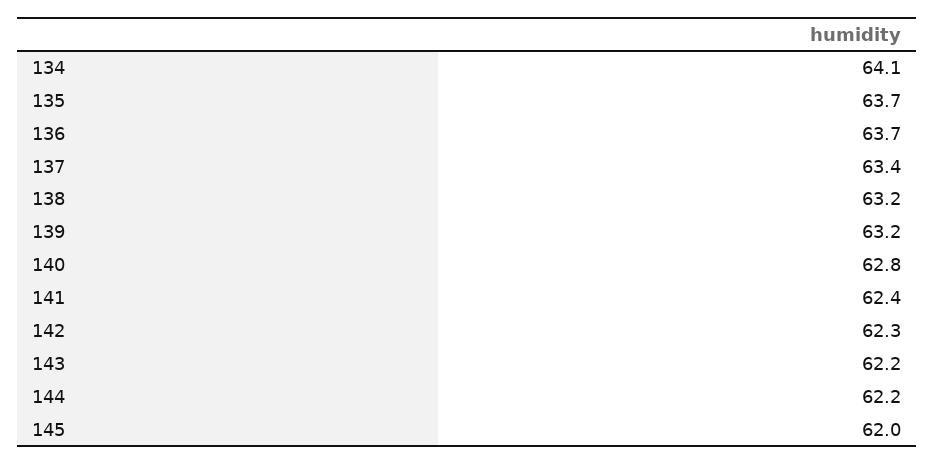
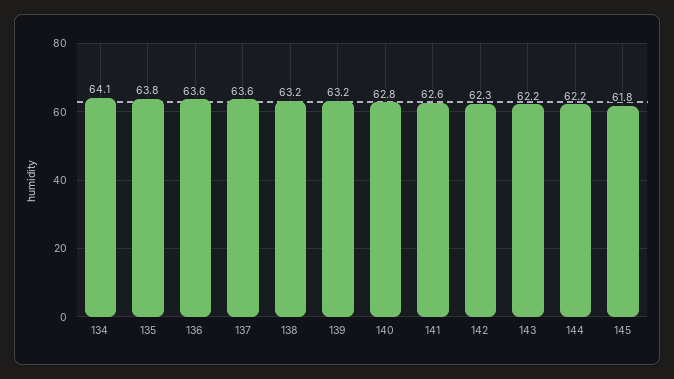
135: 63.7 -> 63.8
136: 63.7 -> 63.6
137: 63.4 -> 63.6
141: 62.4 -> 62.6
145: 62 -> 61.8

